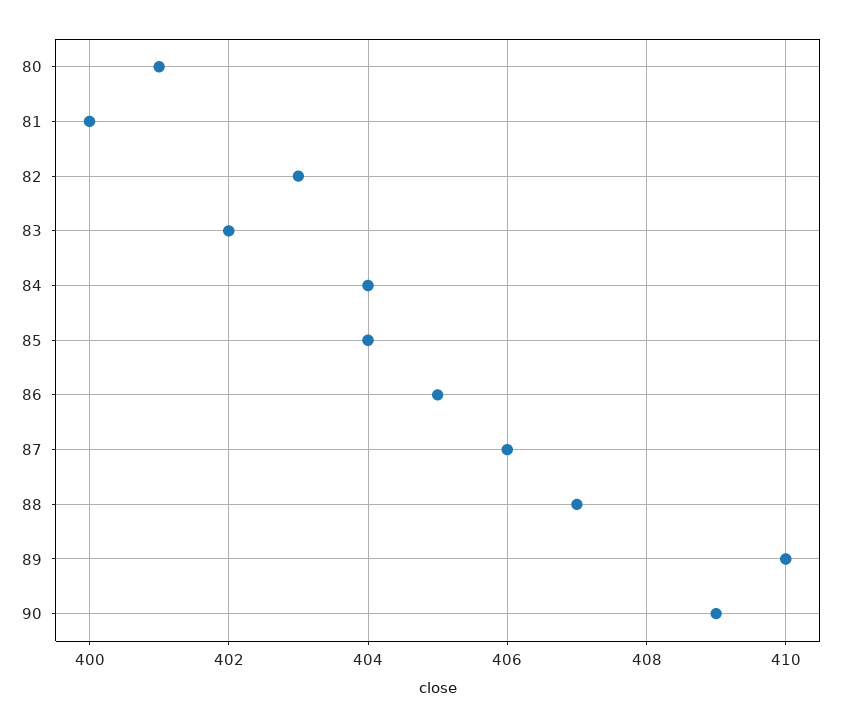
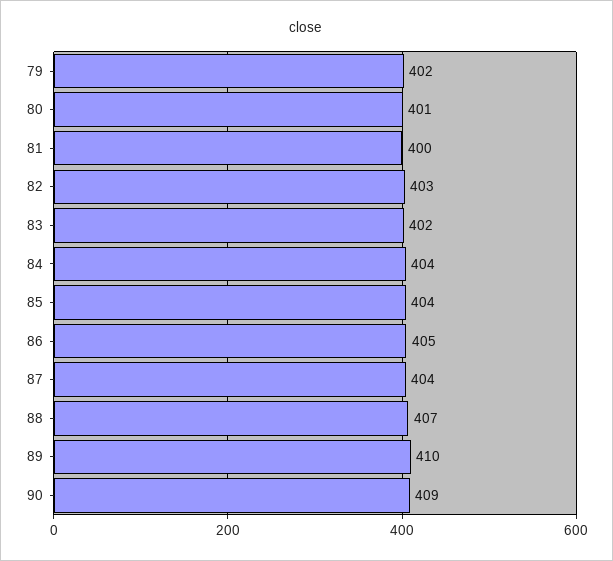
87: 406 -> 404
79: none -> 402

